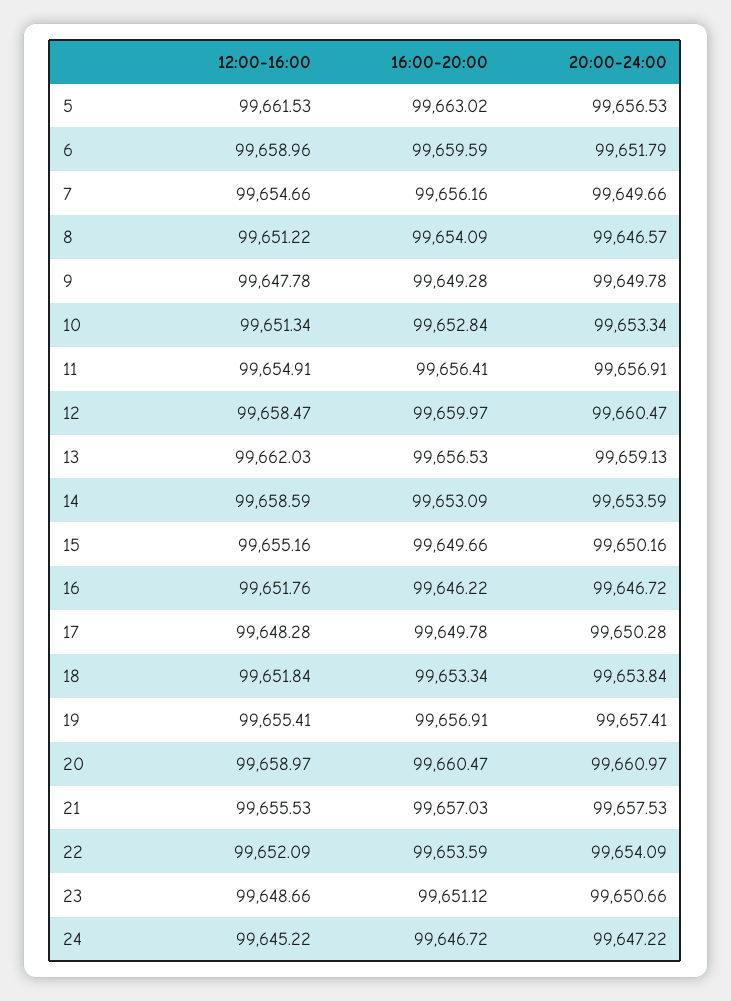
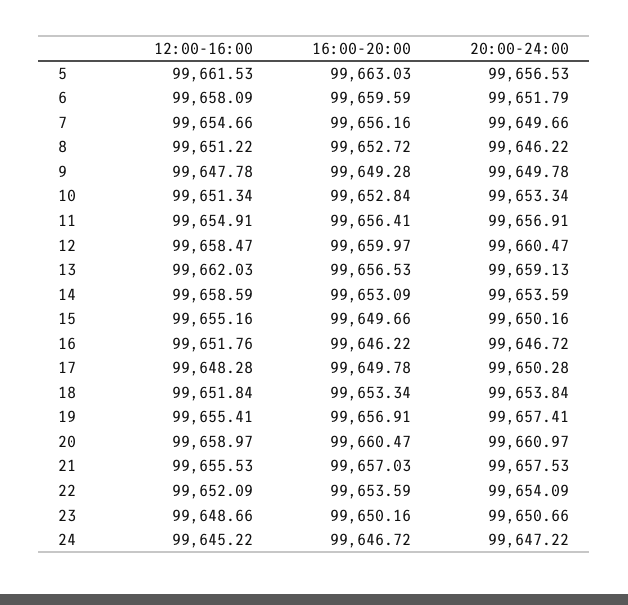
16:00-20:00, 5: 99663.02 -> 99663.03
12:00-16:00, 6: 99658.96 -> 99658.09
16:00-20:00, 8: 99654.09 -> 99652.72
20:00-24:00, 8: 99646.57 -> 99646.22
16:00-20:00, 23: 99651.12 -> 99650.16

